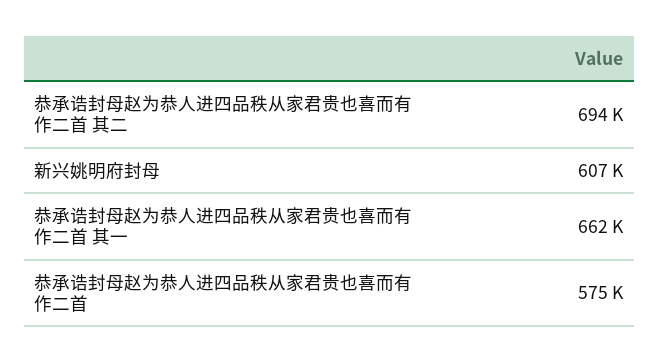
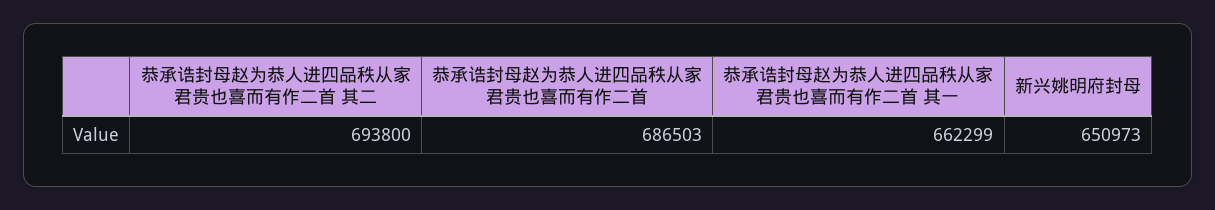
新兴姚明府封母: 607000 -> 650973
恭承诰封母赵为恭人进四品秩从家君贵也喜而有作二首: 575000 -> 686503

